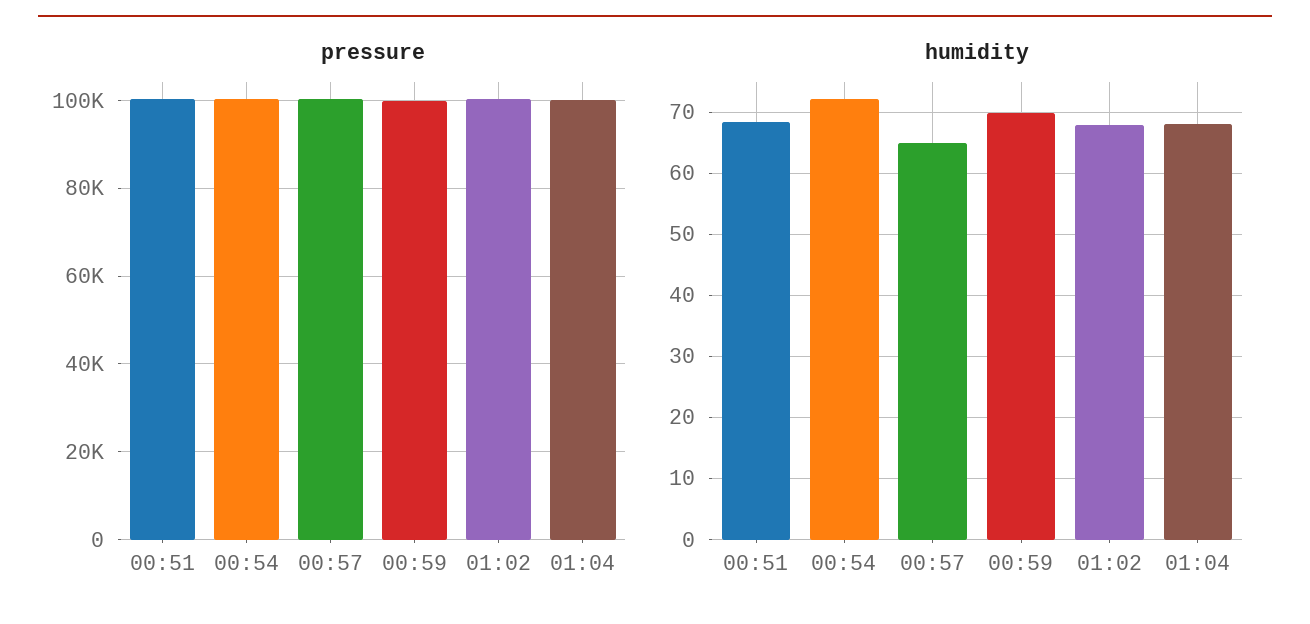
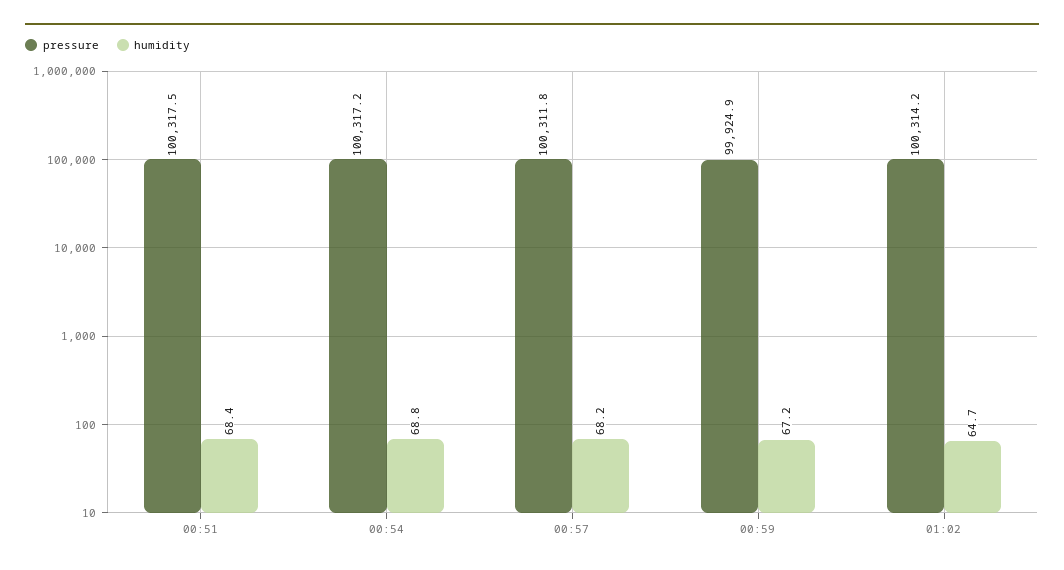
pressure, 01:04: 100000 -> none
humidity, 00:54: 72 -> 68.8
humidity, 00:57: 65 -> 68.2
humidity, 00:59: 70 -> 67.2
humidity, 01:02: 68 -> 64.7
humidity, 01:04: 68 -> none

